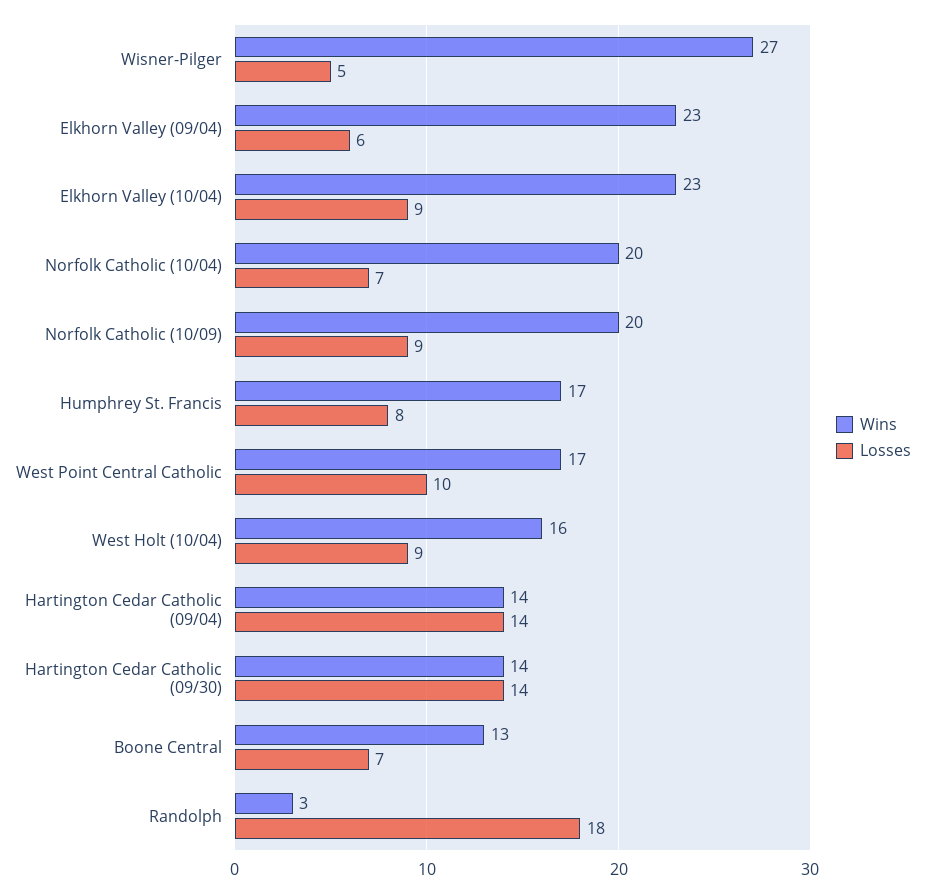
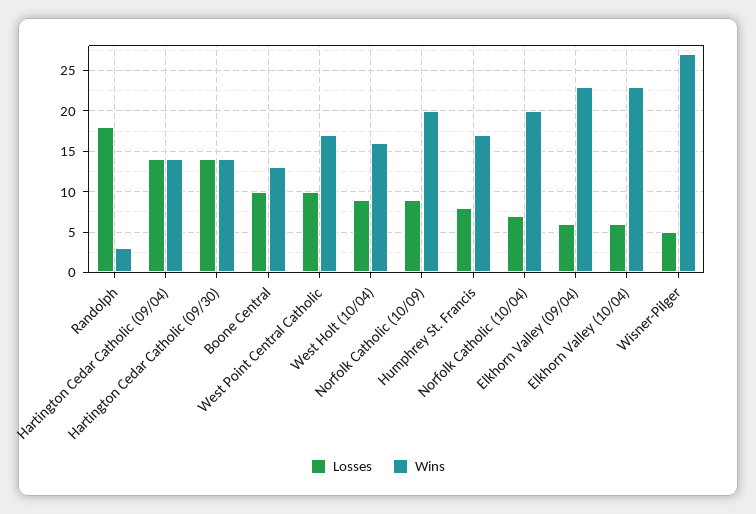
Losses, Elkhorn Valley (10/04): 9 -> 6
Losses, Boone Central: 7 -> 10

